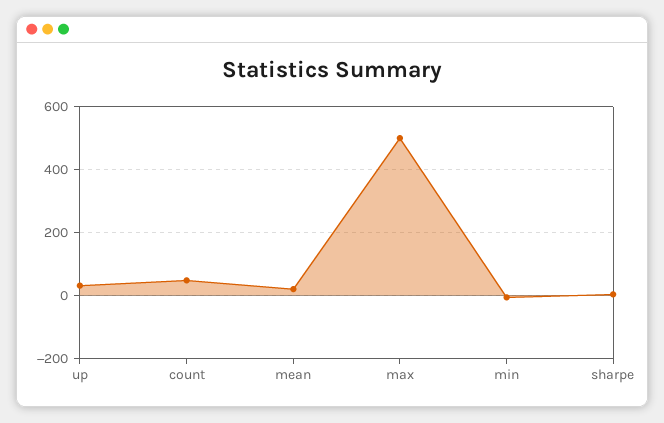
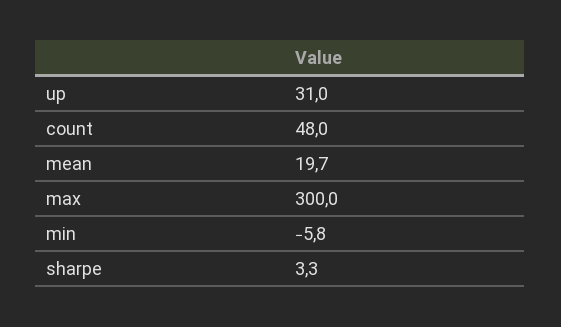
max: 500 -> 300

